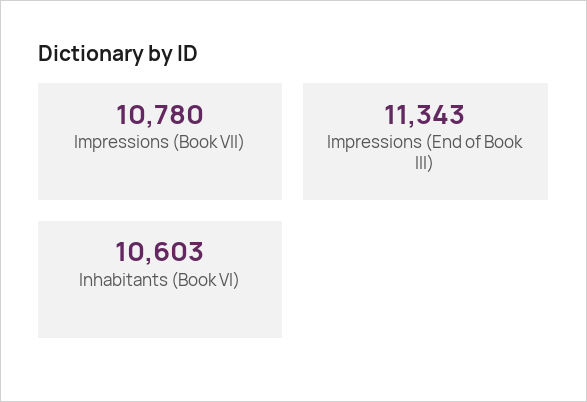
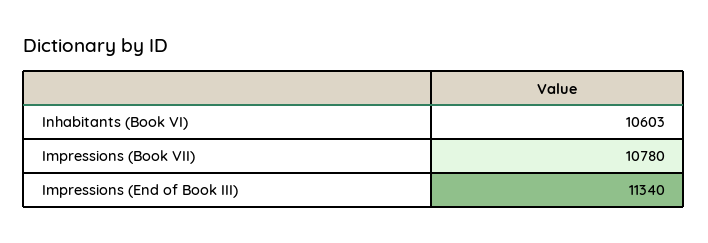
Impressions (End of Book III): 11343 -> 11340

